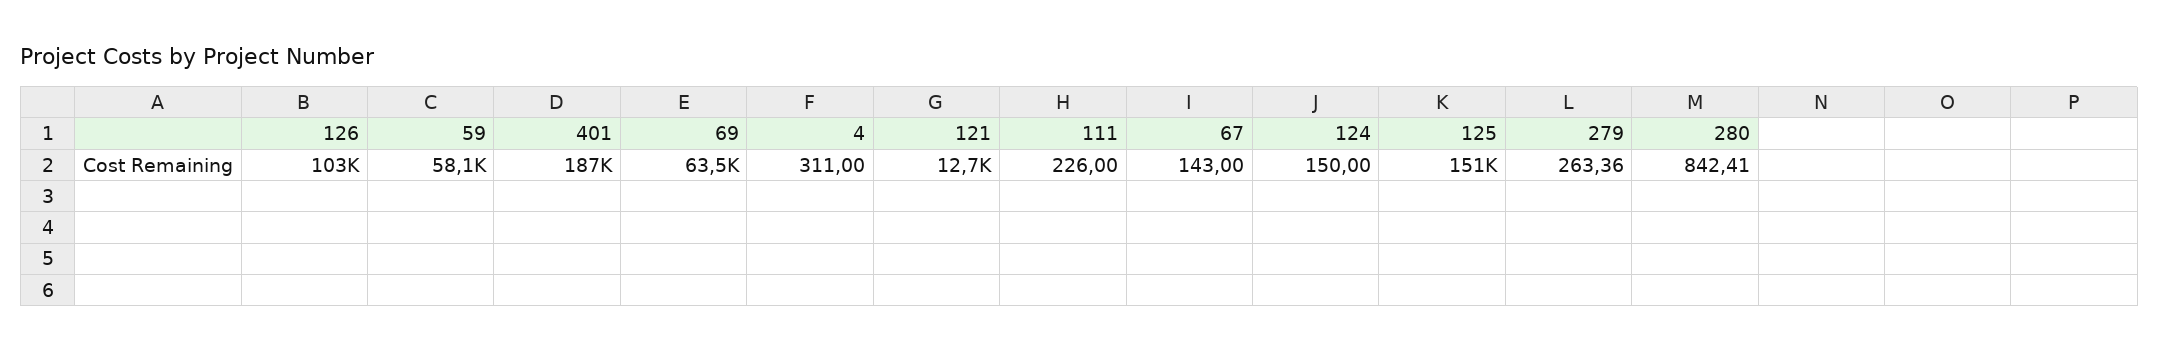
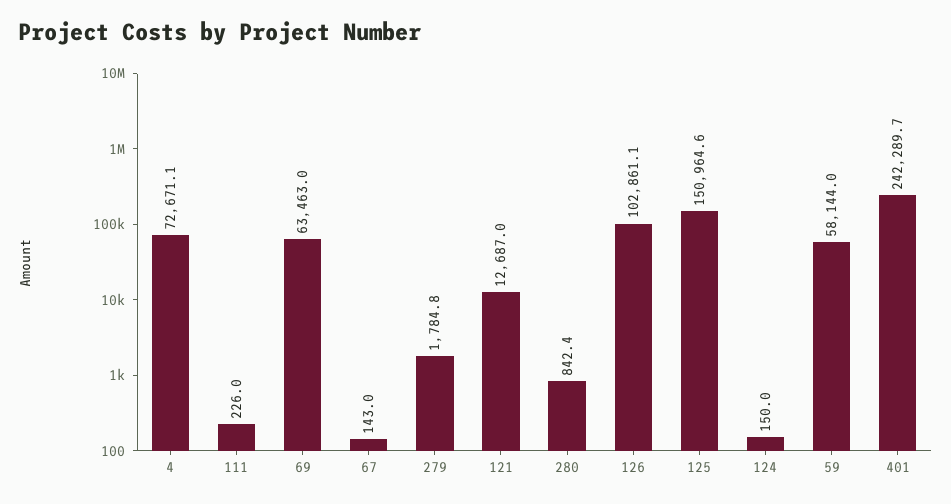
401: 187000 -> 242289.7
4: 311 -> 72671.1
279: 263.36 -> 1784.8

